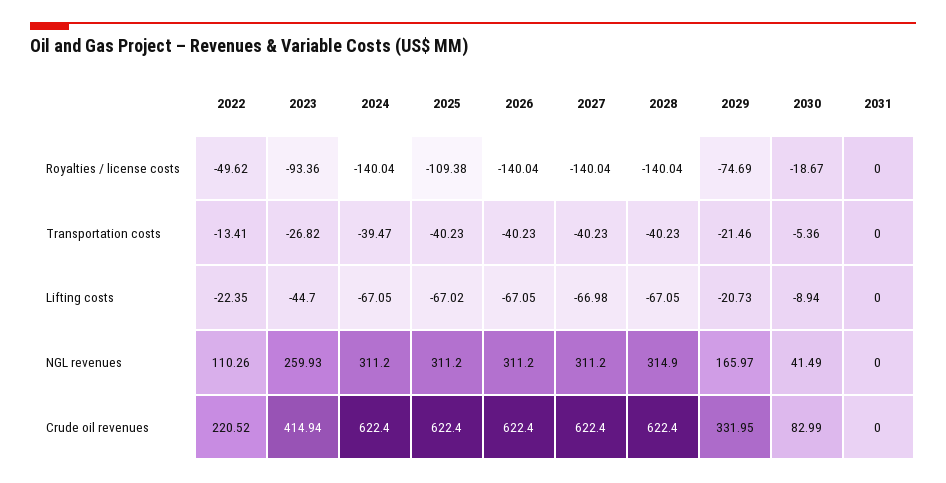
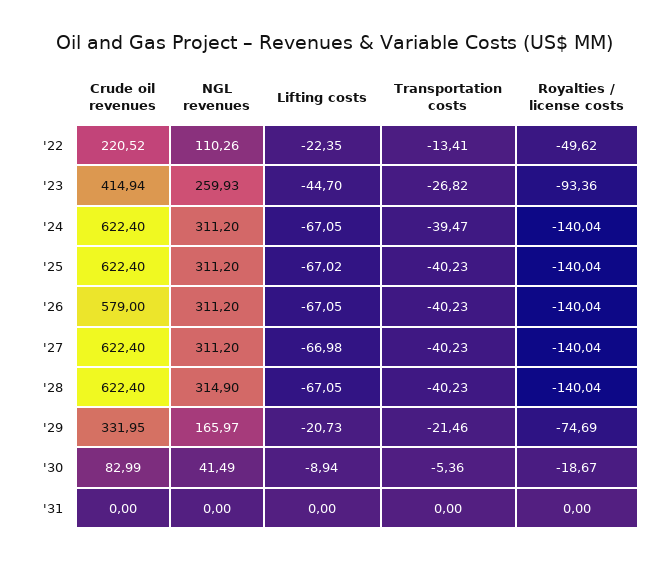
2025, Royalties / license costs: -109.38 -> -140.04
2026, Crude oil revenues: 622.4 -> 579

